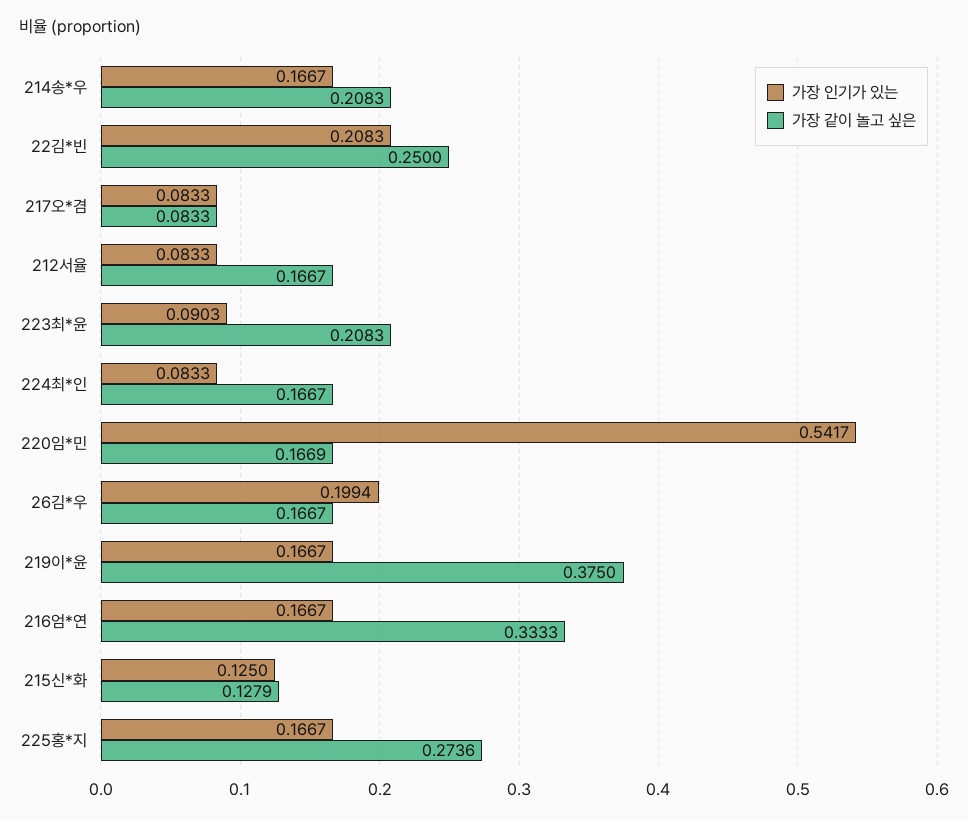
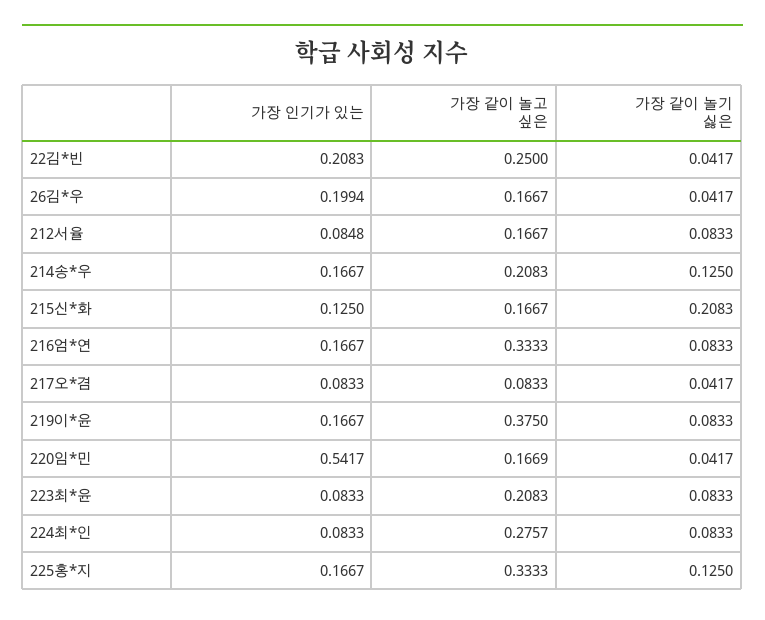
가장 인기가 있는, 212서율: 0.0833 -> 0.0848
가장 인기가 있는, 223최*윤: 0.0903 -> 0.0833
가장 같이 놀고 싶은, 224최*인: 0.1667 -> 0.2757
가장 같이 놀고 싶은, 215신*화: 0.1279 -> 0.1667
가장 같이 놀고 싶은, 225홍*지: 0.2736 -> 0.3333
가장 같이 놀기 싫은, 22김*빈: none -> 0.0417
가장 같이 놀기 싫은, 26김*우: none -> 0.0417
가장 같이 놀기 싫은, 212서율: none -> 0.0833
가장 같이 놀기 싫은, 214송*우: none -> 0.125
가장 같이 놀기 싫은, 215신*화: none -> 0.2083
가장 같이 놀기 싫은, 216엄*연: none -> 0.0833
가장 같이 놀기 싫은, 217오*겸: none -> 0.0417
가장 같이 놀기 싫은, 219이*윤: none -> 0.0833
가장 같이 놀기 싫은, 220임*민: none -> 0.0417
가장 같이 놀기 싫은, 223최*윤: none -> 0.0833
가장 같이 놀기 싫은, 224최*인: none -> 0.0833
가장 같이 놀기 싫은, 225홍*지: none -> 0.125

